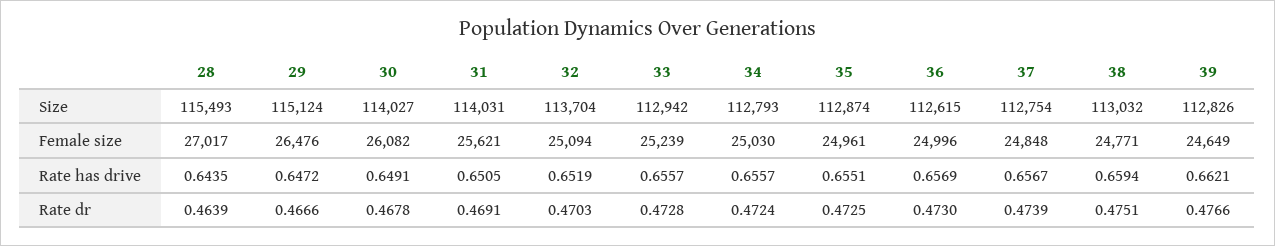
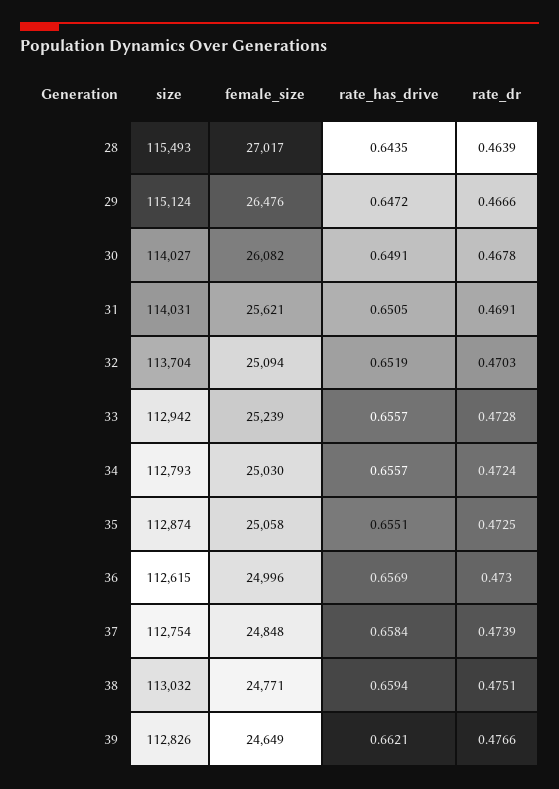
35, Female size: 24961 -> 25058
37, Rate has drive: 0.6567 -> 0.6584

